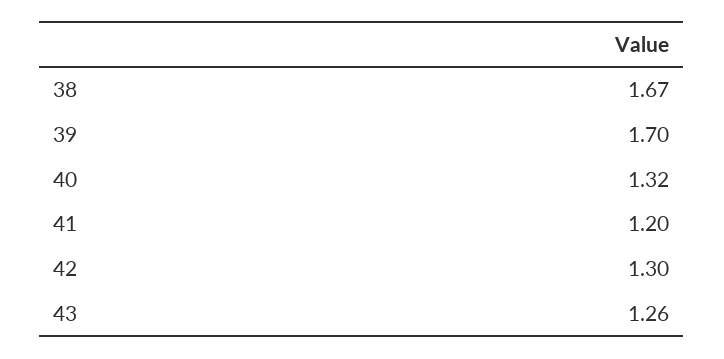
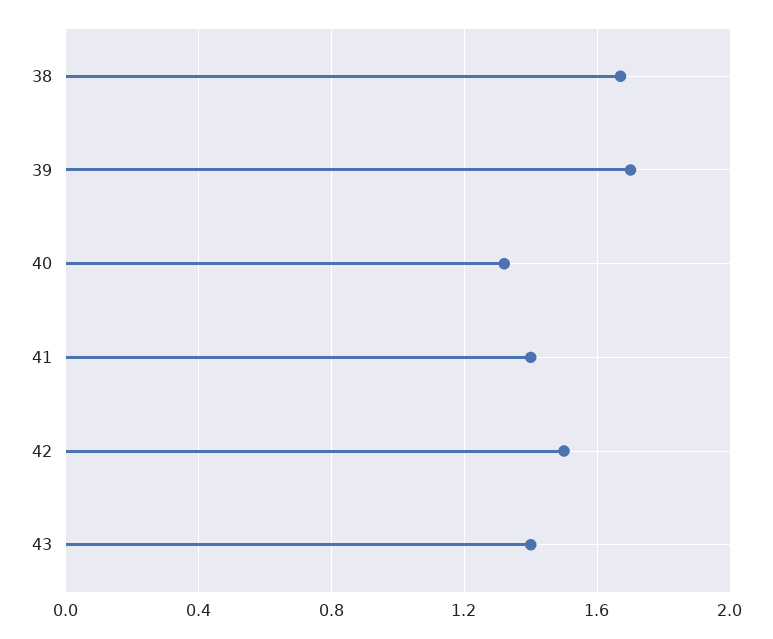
41: 1.2 -> 1.4
42: 1.3 -> 1.5
43: 1.26 -> 1.4

